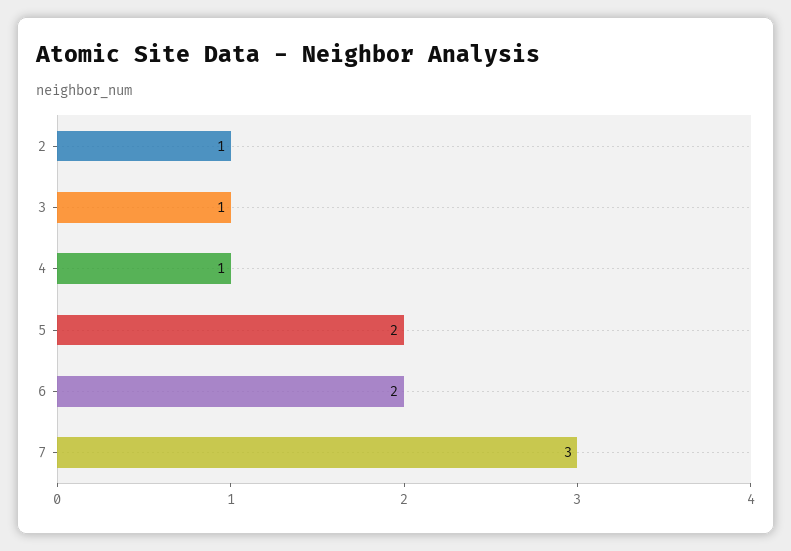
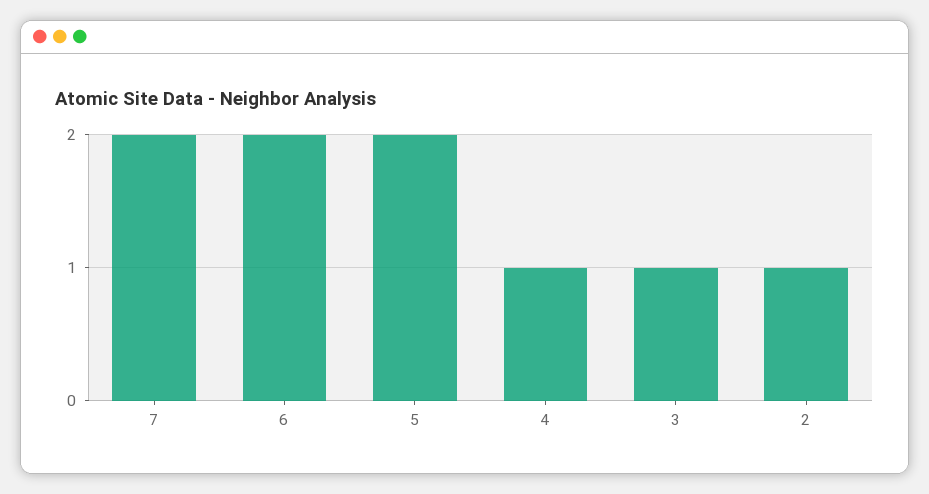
7: 3 -> 2

